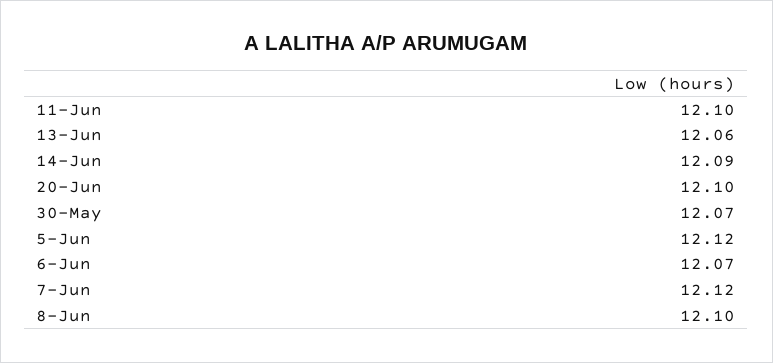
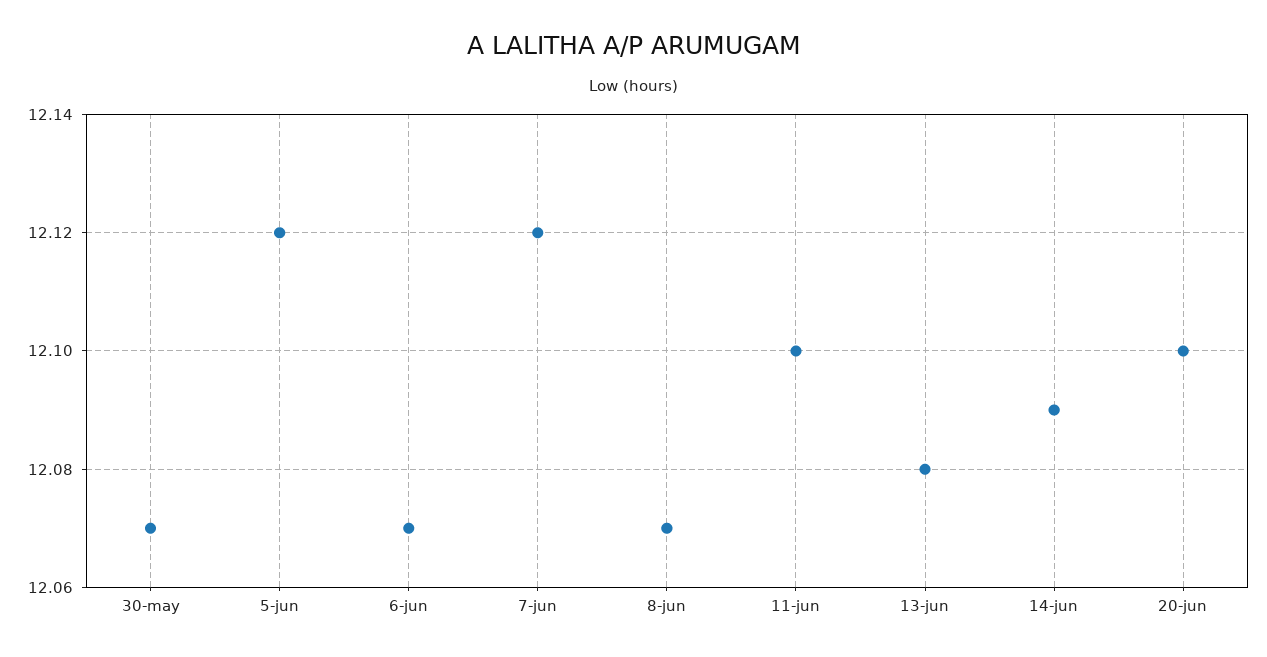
13-Jun: 12.06 -> 12.08
8-Jun: 12.1 -> 12.07

